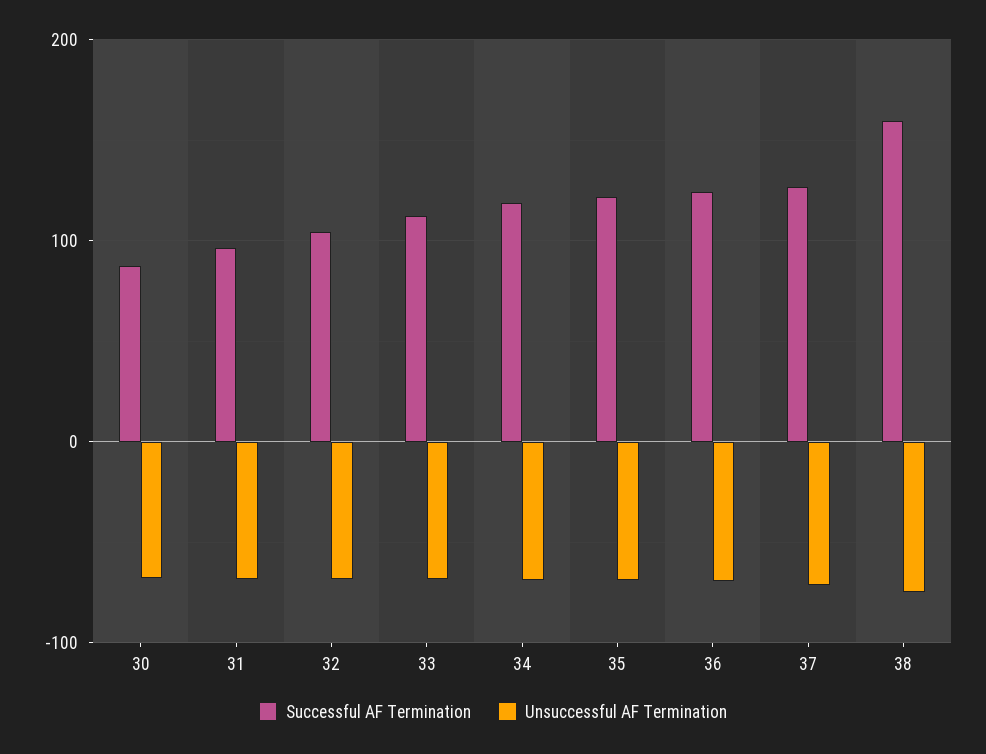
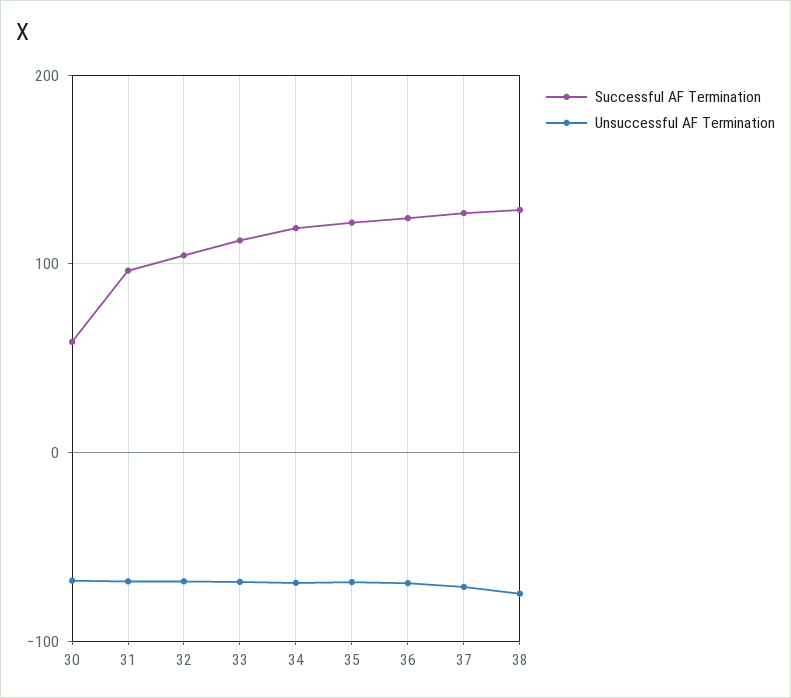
Successful AF Termination, 30: 90 -> 60
Successful AF Termination, 38: 160 -> 130

